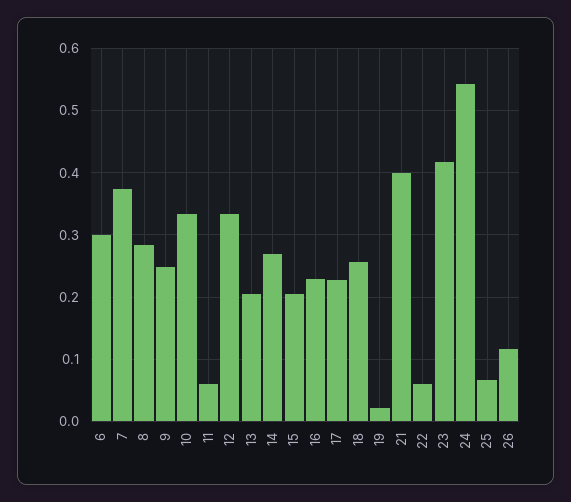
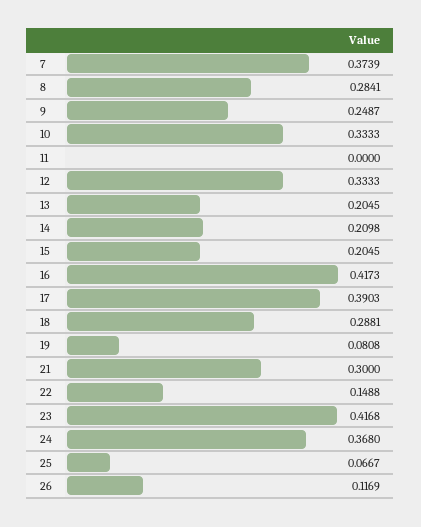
6: 0.3 -> none
11: 0.06 -> 0
14: 0.27 -> 0.2098
16: 0.23 -> 0.4173
17: 0.23 -> 0.3903
18: 0.26 -> 0.2881
19: 0.02 -> 0.0808
21: 0.4 -> 0.3
22: 0.06 -> 0.1488
24: 0.54 -> 0.368

